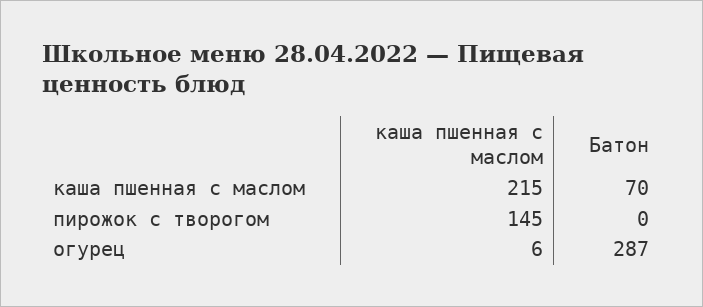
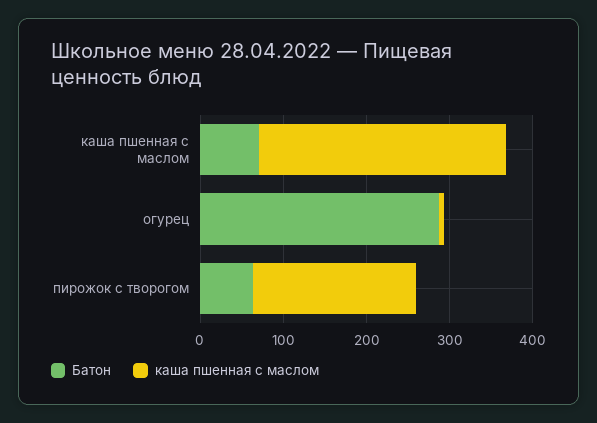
каша пшенная с маслом, каша пшенная с маслом: 215 -> 300
каша пшенная с маслом, пирожок с творогом: 145 -> 200
Батон, пирожок с творогом: 0 -> 60

